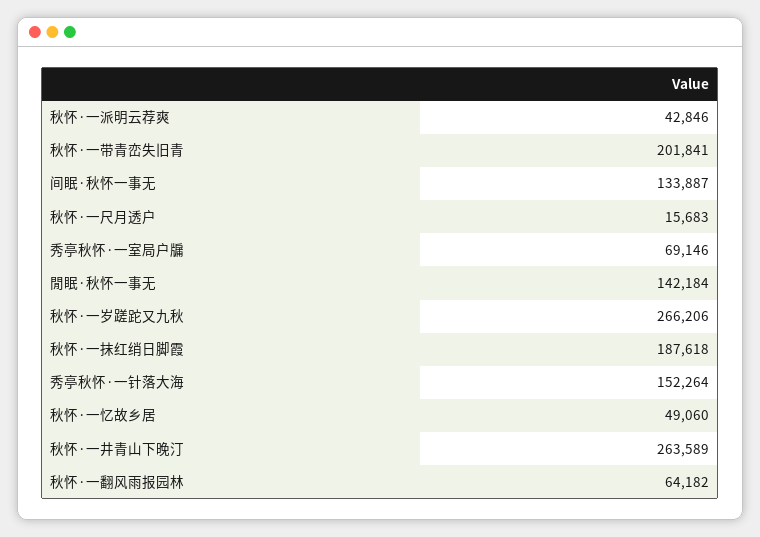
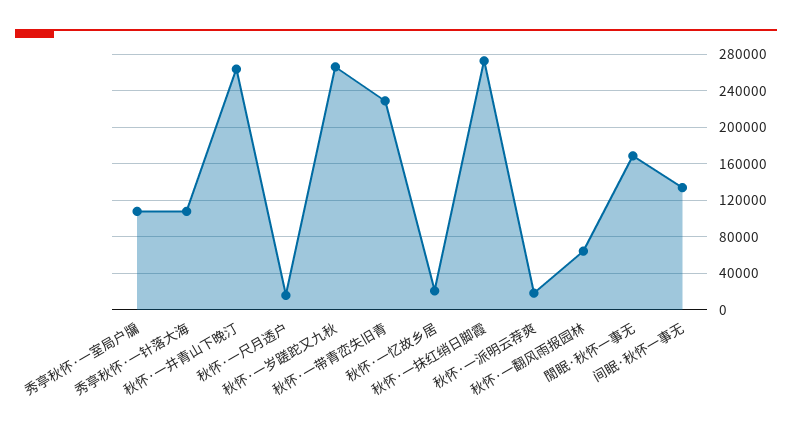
秋怀·一派明云荐爽: 42846 -> 20000
秋怀·一带青峦失旧青: 201841 -> 230000
秀亭秋怀·一室局户牖: 69146 -> 110000
閒眠·秋怀一事无: 142184 -> 170000
秋怀·一抹红绡日脚霞: 187618 -> 270000
秀亭秋怀·一针落大海: 152264 -> 110000
秋怀·一忆故乡居: 49060 -> 20000

